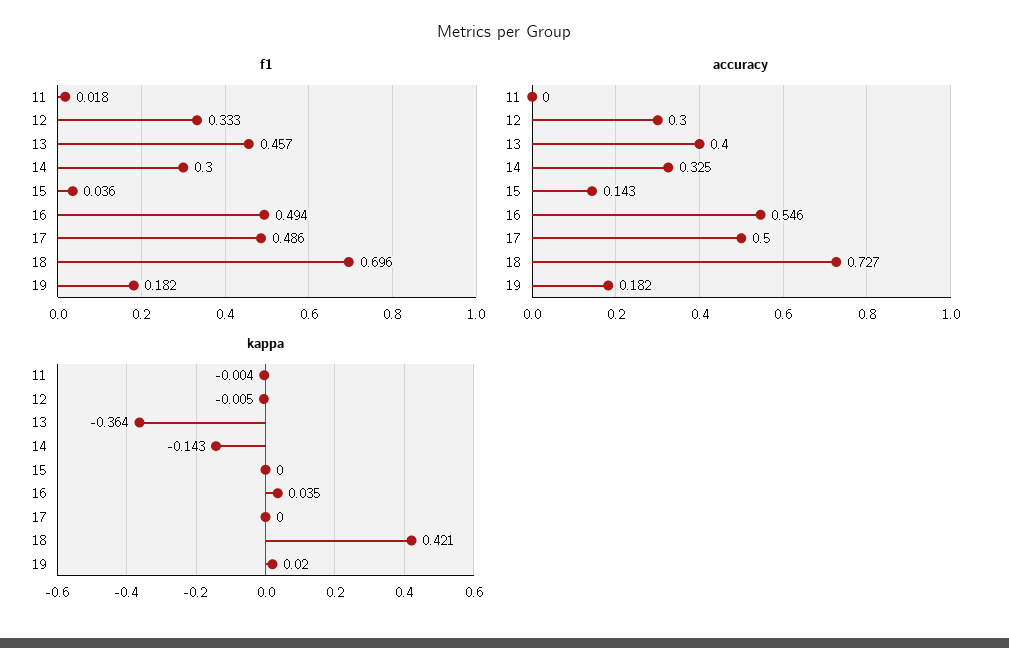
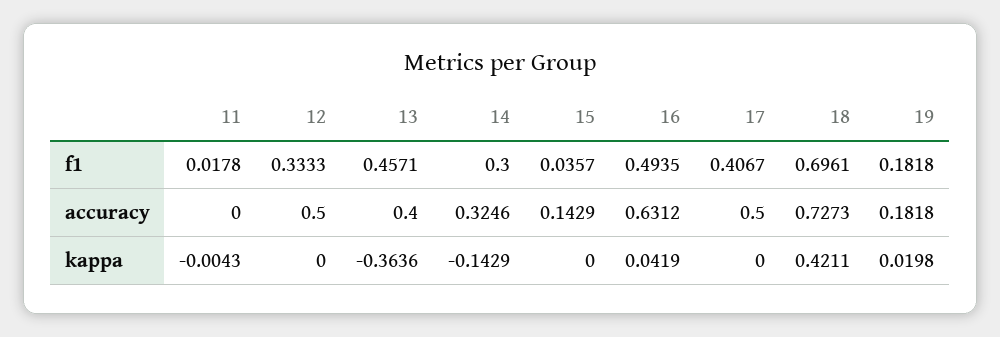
f1, 17: 0.486 -> 0.4067
accuracy, 12: 0.3 -> 0.5
accuracy, 16: 0.546 -> 0.6312
kappa, 12: -0.005 -> 0
kappa, 16: 0.035 -> 0.0419

